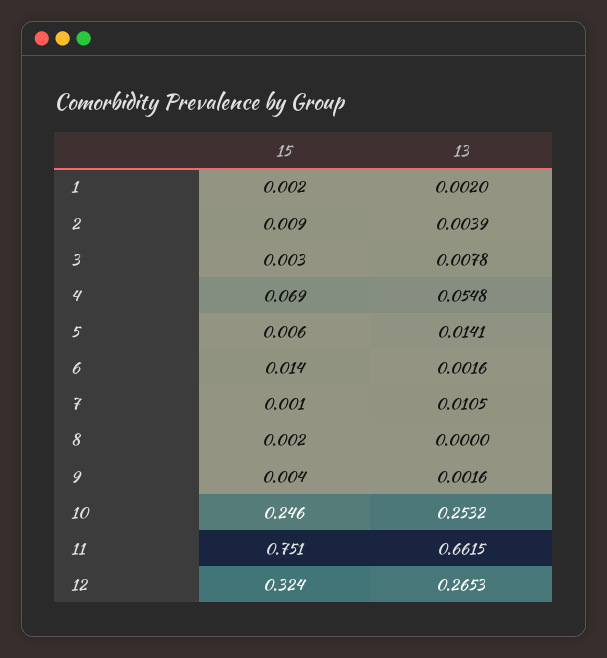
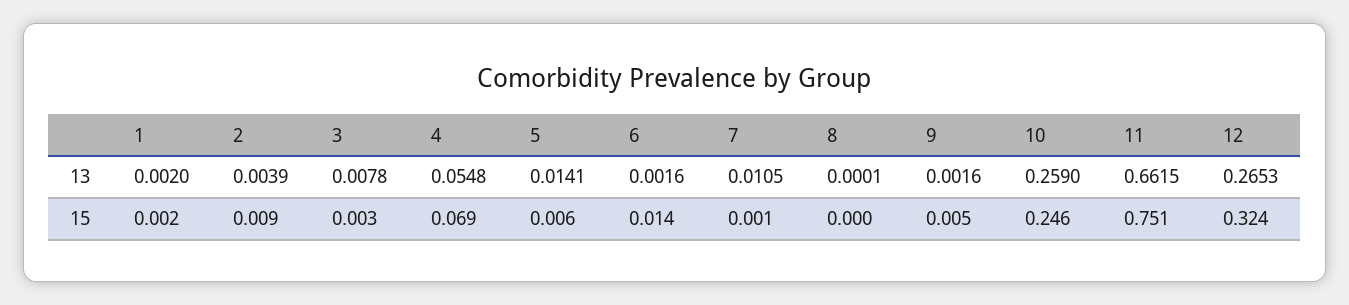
15, 8: 0.002 -> 0
13, 8: 0 -> 0.0001
15, 9: 0.004 -> 0.005
13, 10: 0.2532 -> 0.259

